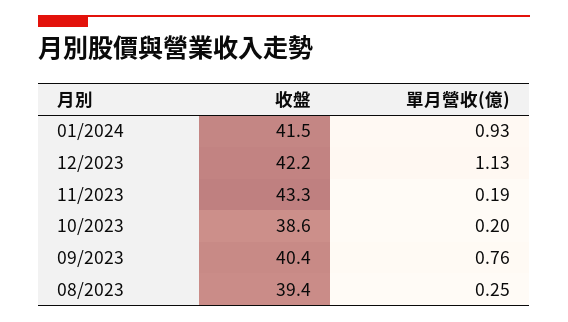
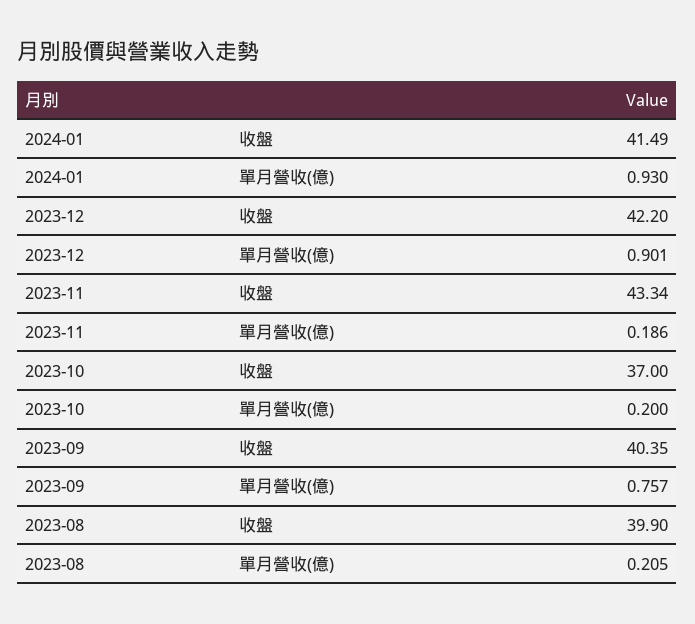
單月營收(億), 12/2023: 1.13 -> 0.901
收盤, 10/2023: 38.6 -> 37
收盤, 08/2023: 39.4 -> 39.9
單月營收(億), 08/2023: 0.25 -> 0.205

